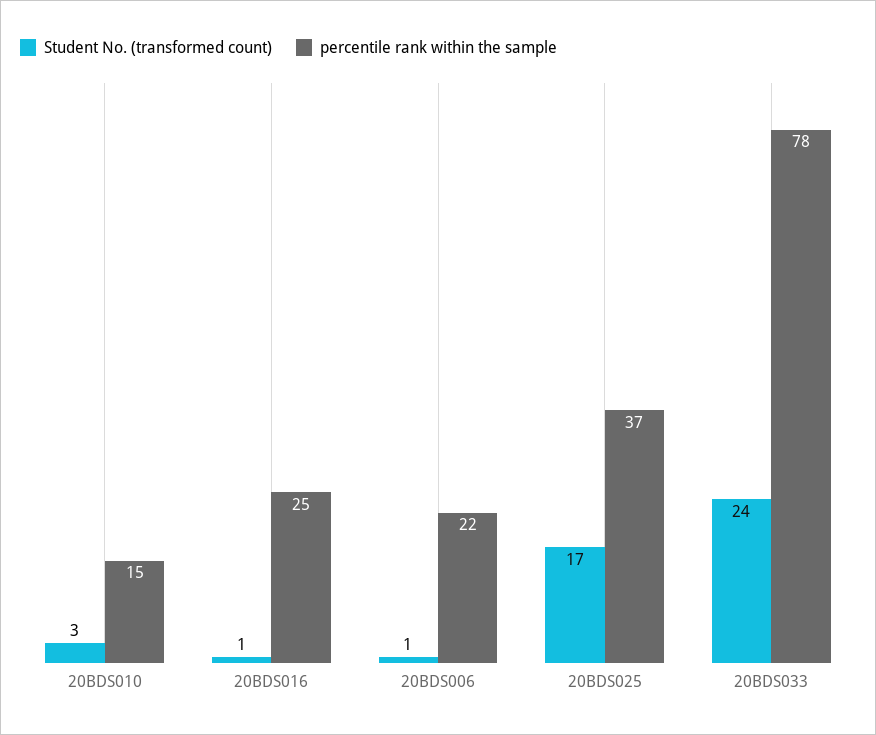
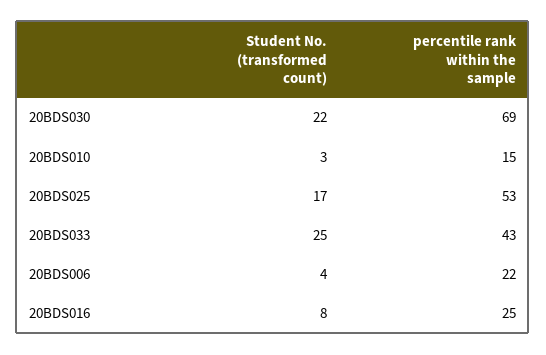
Student No. (transformed count), 20BDS016: 1 -> 8
Student No. (transformed count), 20BDS006: 1 -> 4
percentile rank within the sample, 20BDS025: 37 -> 53
Student No. (transformed count), 20BDS033: 24 -> 25
percentile rank within the sample, 20BDS033: 78 -> 43
Student No. (transformed count), 20BDS030: none -> 22
percentile rank within the sample, 20BDS030: none -> 69

